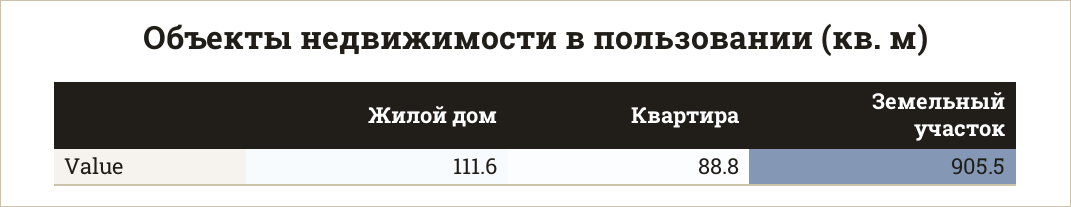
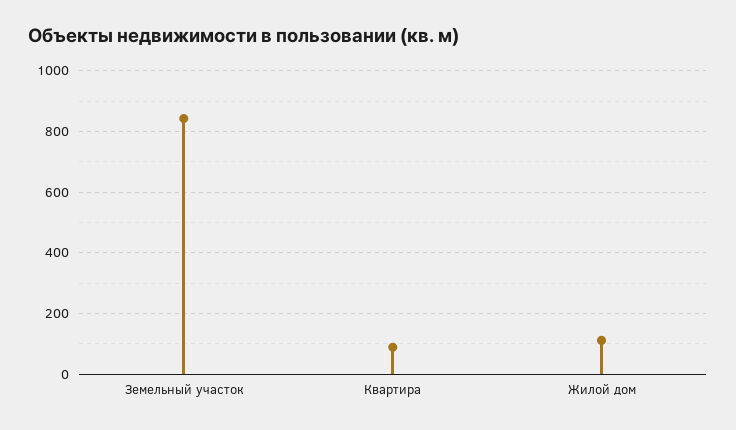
Земельный участок: 905.5 -> 840

